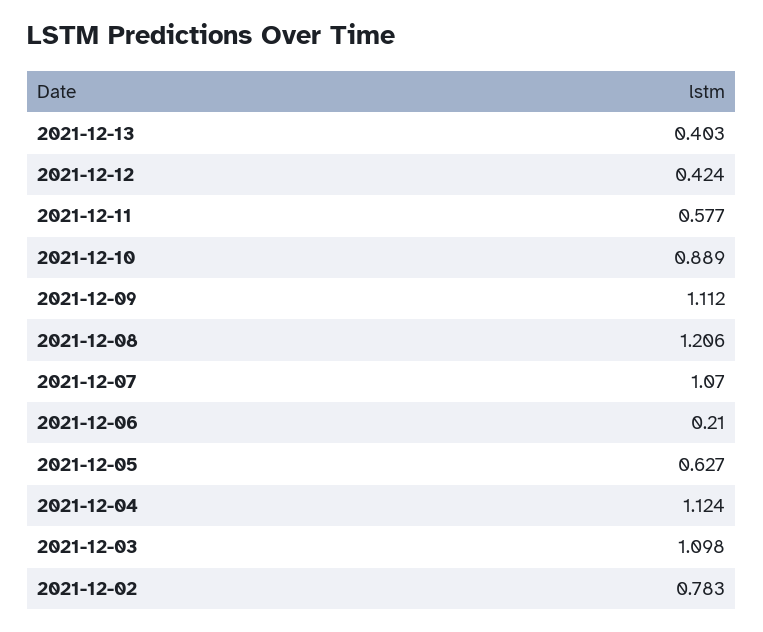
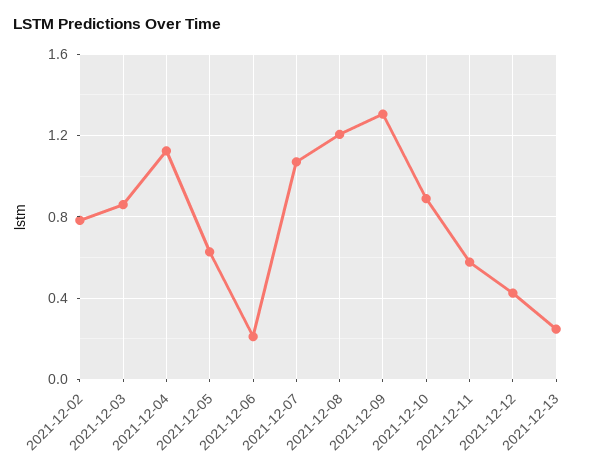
2021-12-13: 0.403 -> 0.25
2021-12-09: 1.112 -> 1.3
2021-12-03: 1.098 -> 0.85

